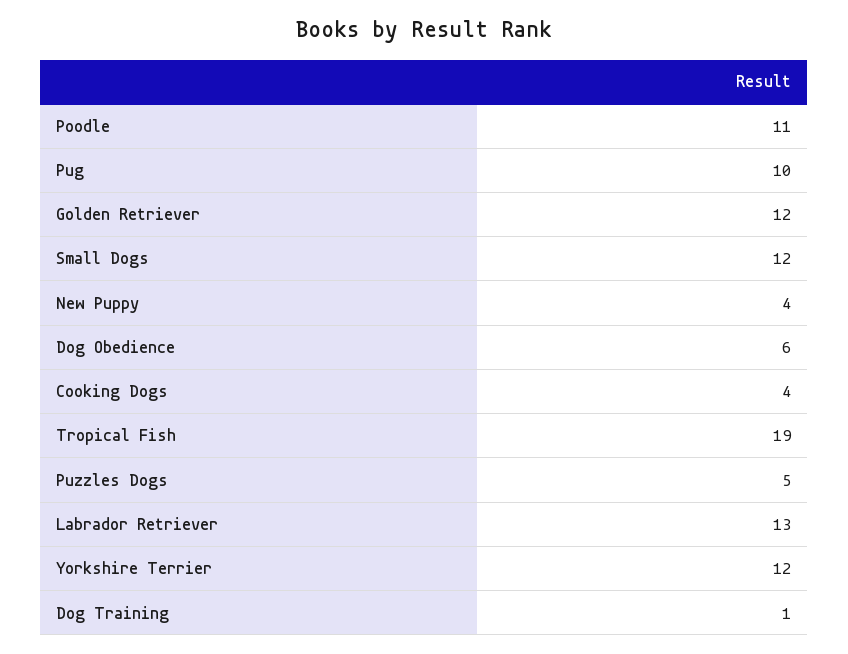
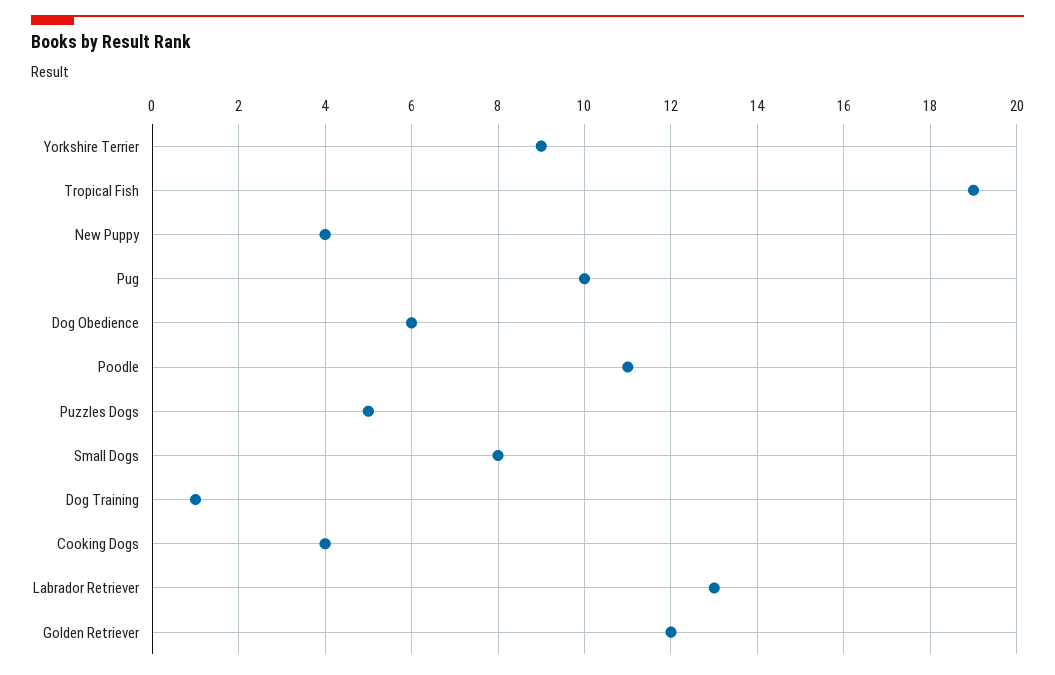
Small Dogs: 12 -> 8
Yorkshire Terrier: 12 -> 9

